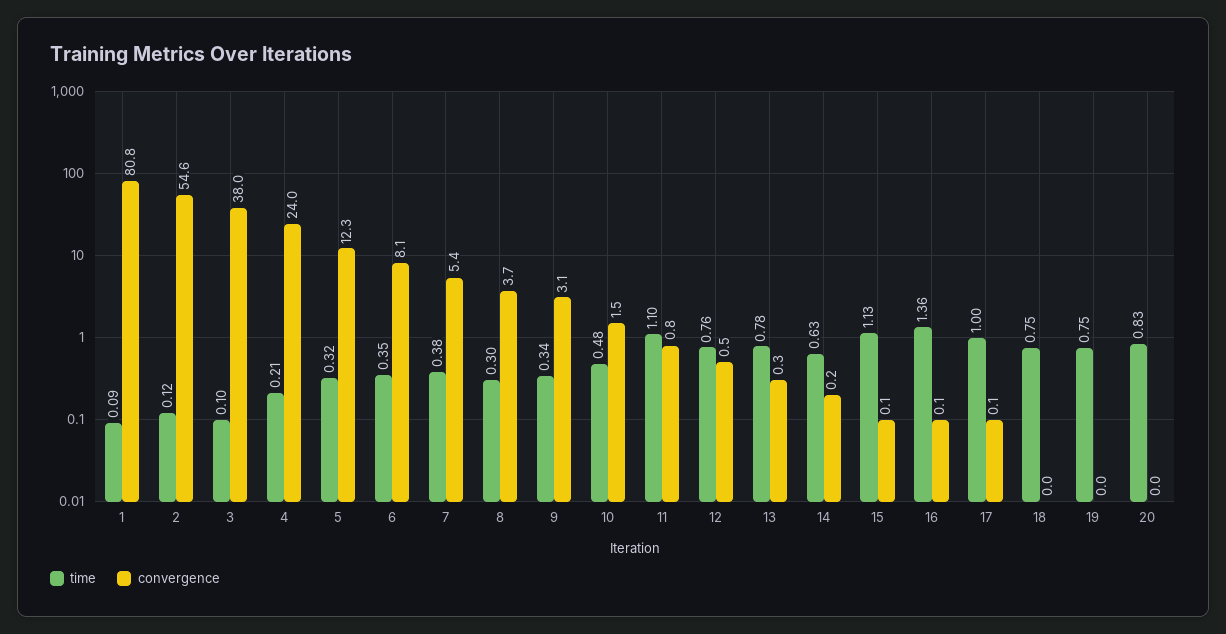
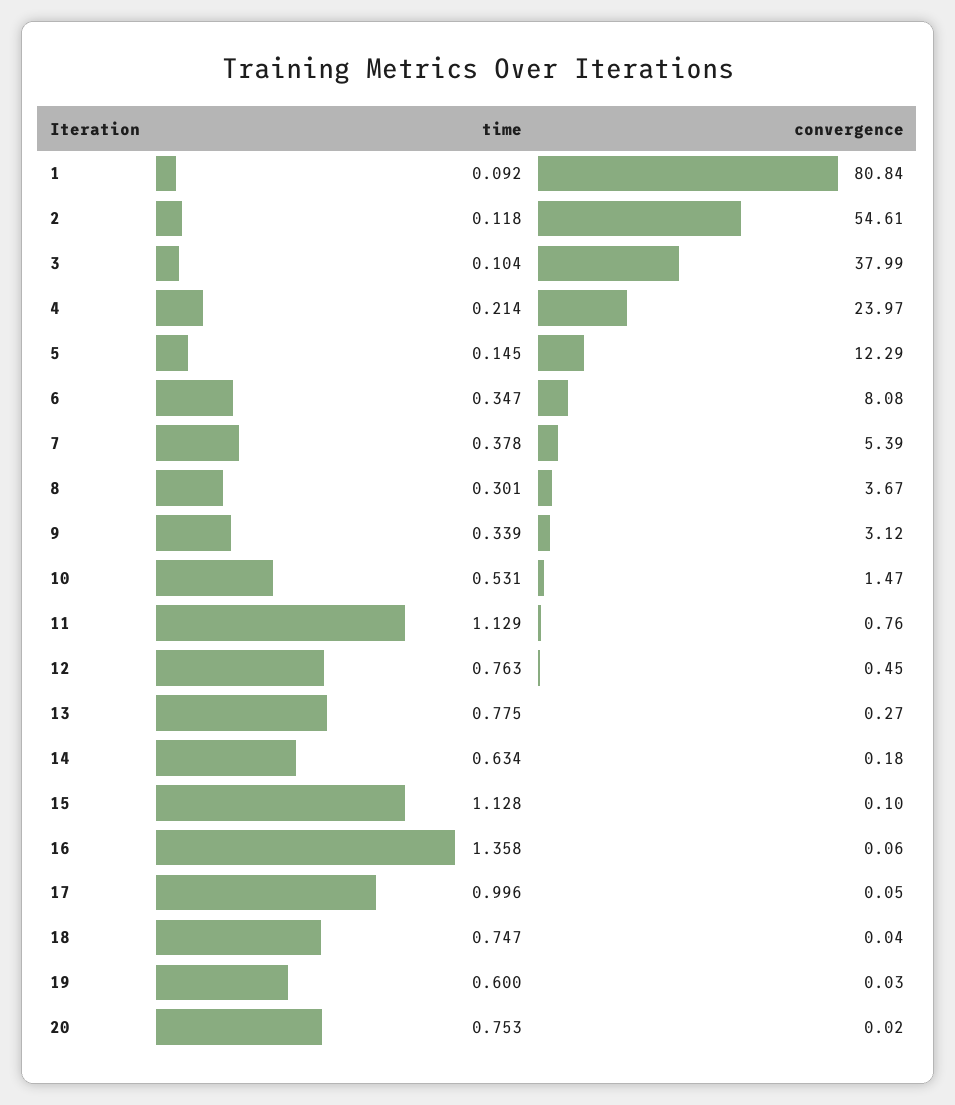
time, 5: 0.32 -> 0.145
time, 10: 0.48 -> 0.531
time, 11: 1.1 -> 1.129
time, 19: 0.75 -> 0.6
time, 20: 0.83 -> 0.753

